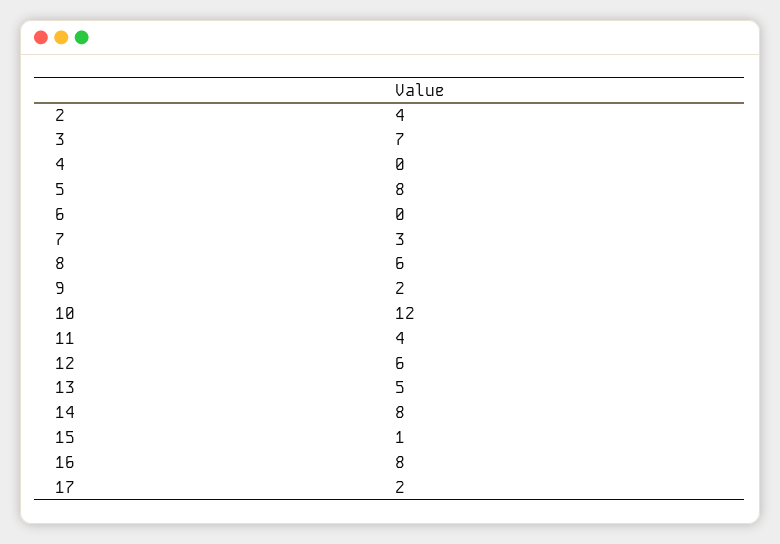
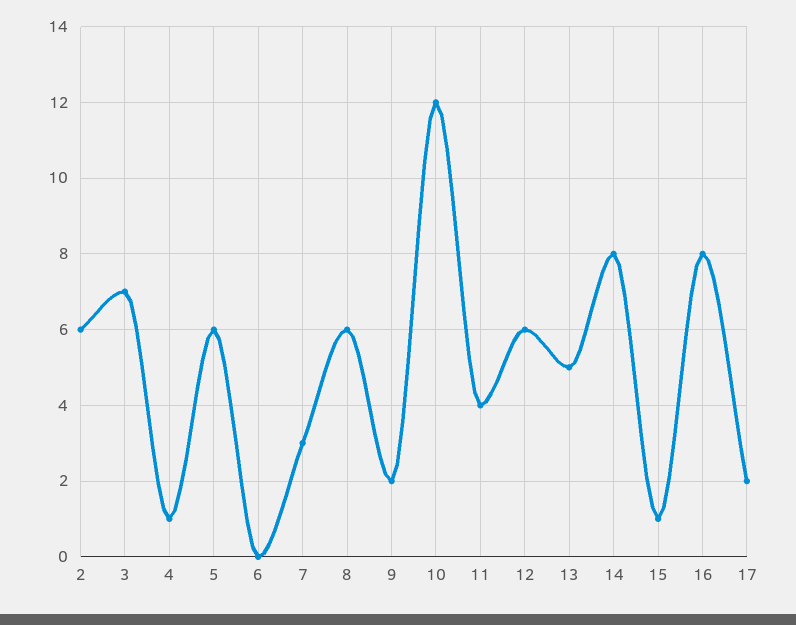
2: 4 -> 6
4: 0 -> 1
5: 8 -> 6

